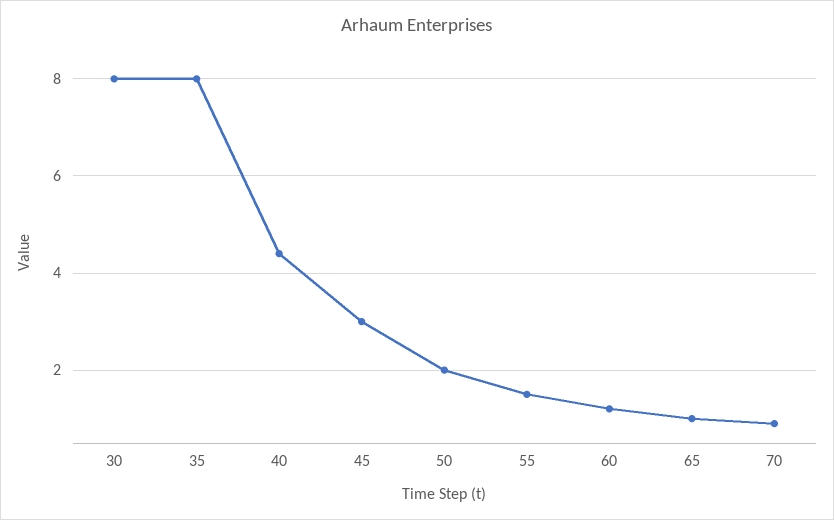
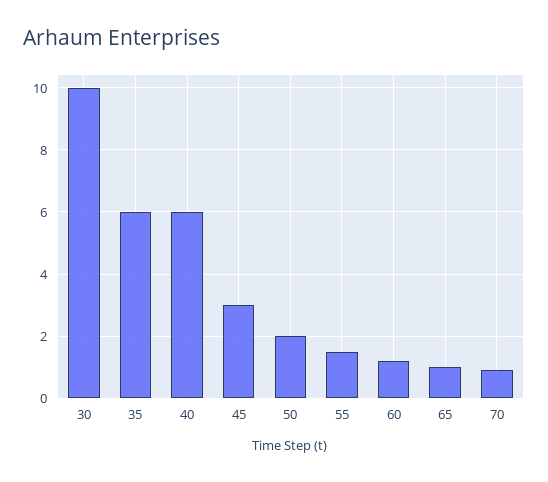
30: 8 -> 10
35: 8 -> 6
40: 4.5 -> 6

